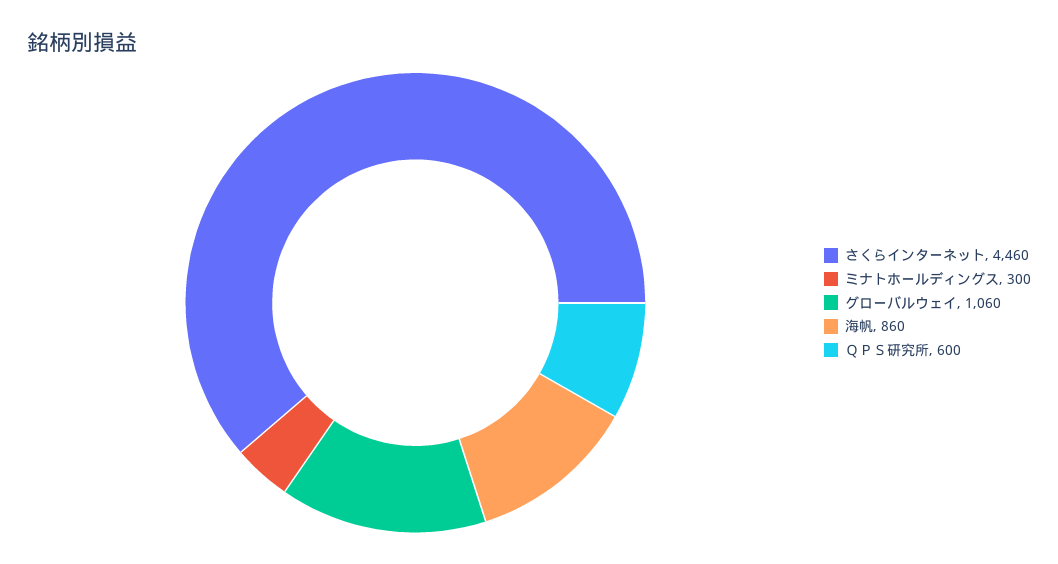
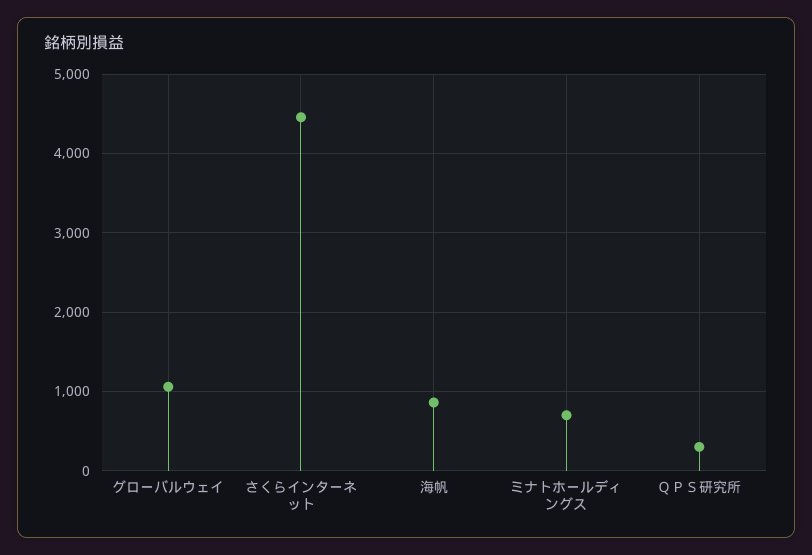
ミナトホールディングス: 300 -> 700
ＱＰＳ研究所: 600 -> 300

